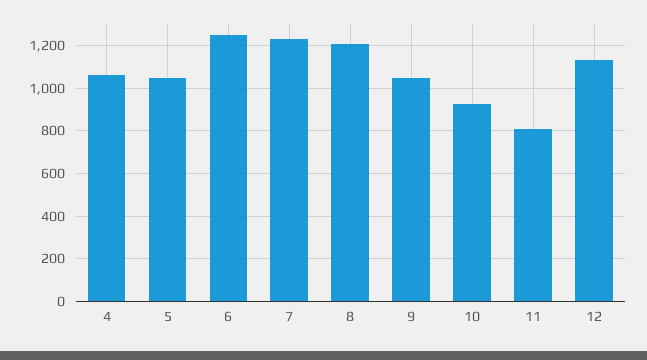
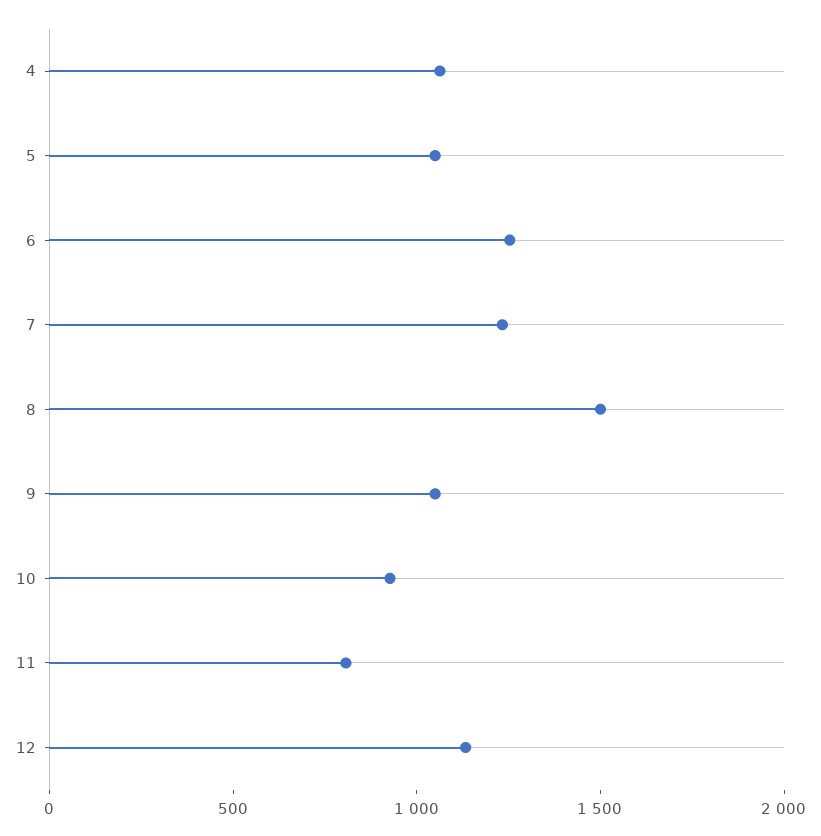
8: 1200 -> 1500

